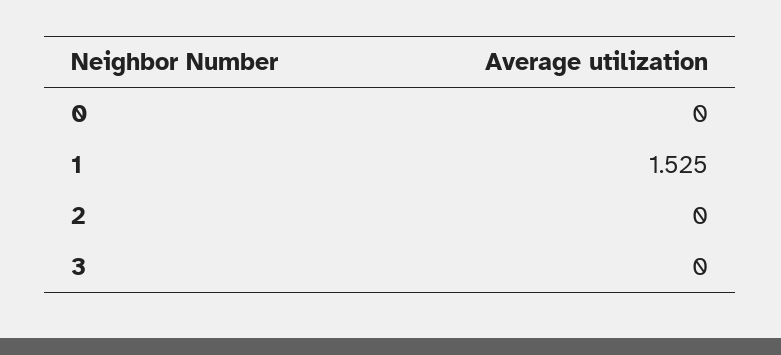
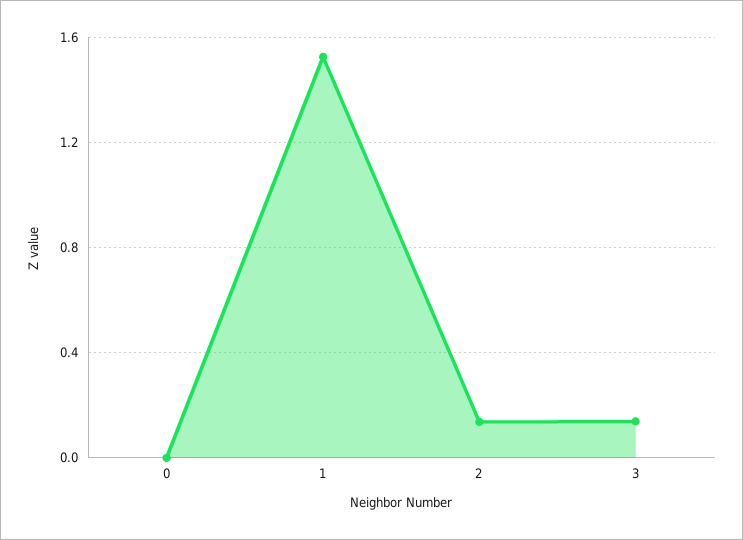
2: 0 -> 0.15
3: 0 -> 0.15

